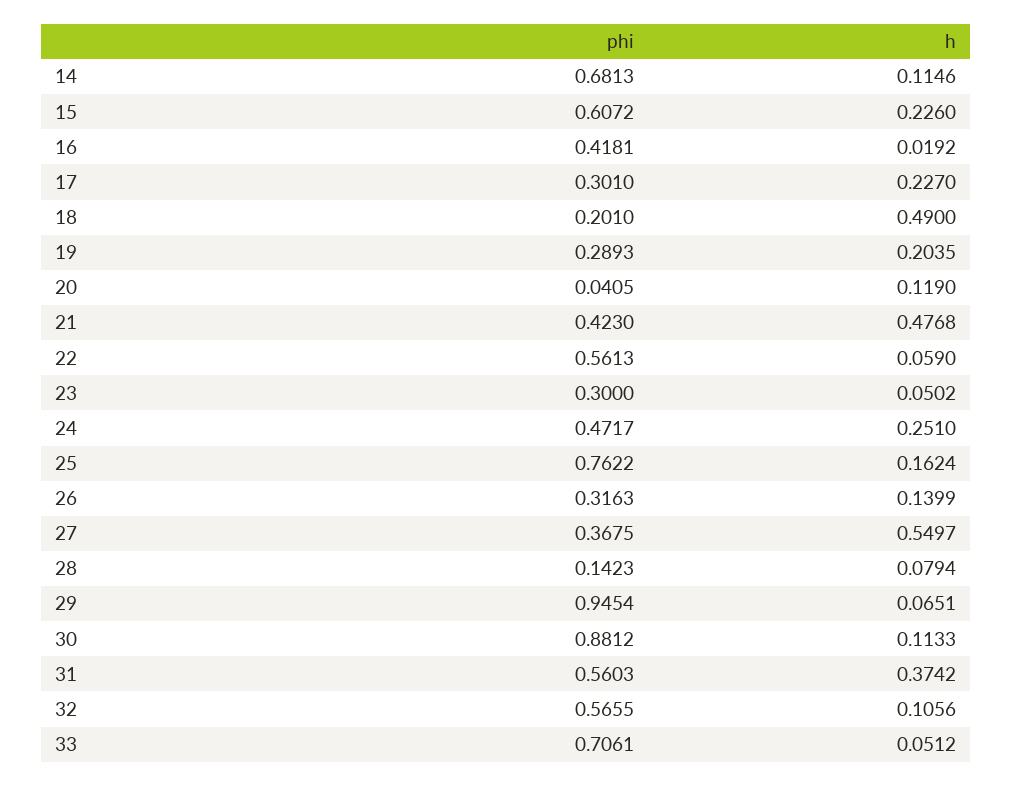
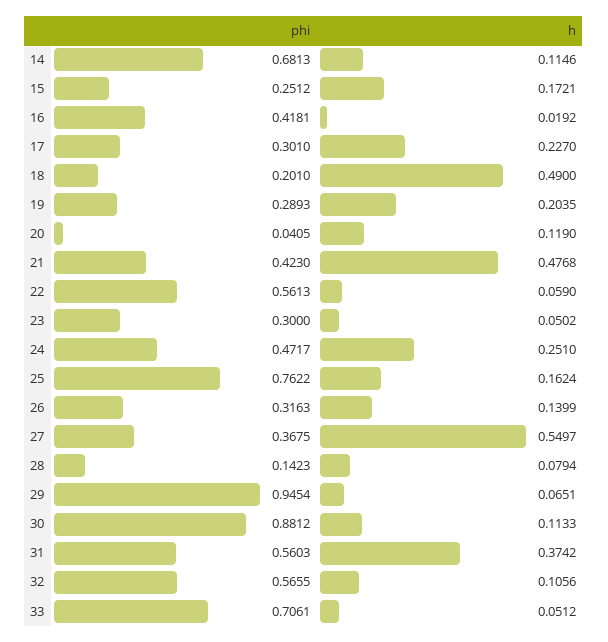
phi, 15: 0.6072 -> 0.2512
h, 15: 0.226 -> 0.1721

